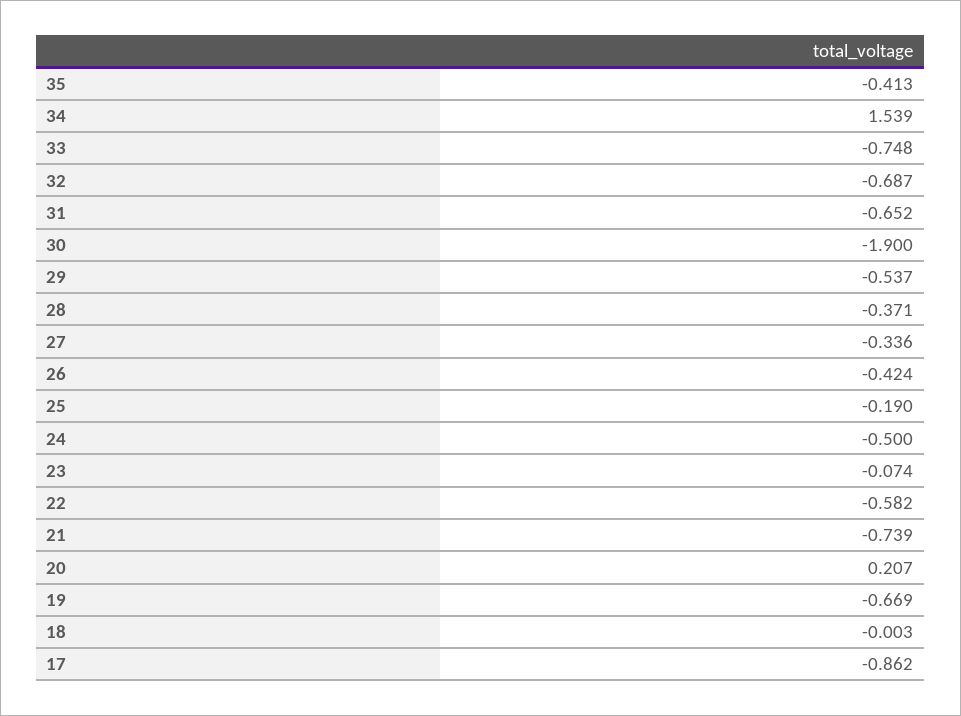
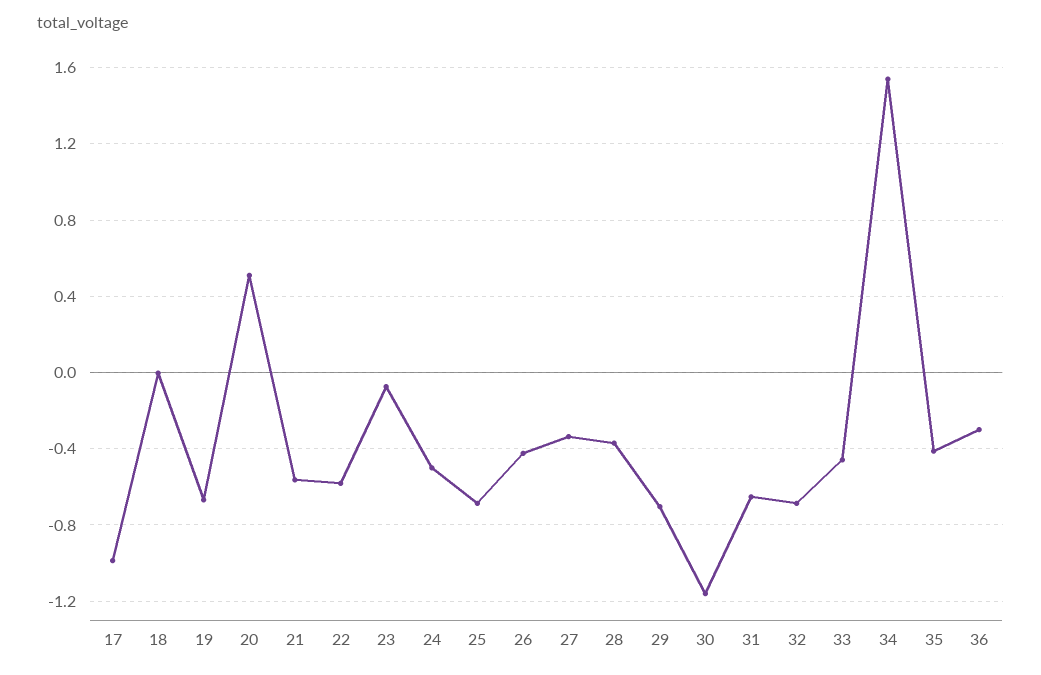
33: -0.748 -> -0.45
30: -1.9 -> -1.15
29: -0.537 -> -0.7
25: -0.19 -> -0.7
21: -0.739 -> -0.55
20: 0.207 -> 0.5
17: -0.862 -> -1
36: none -> -0.3

